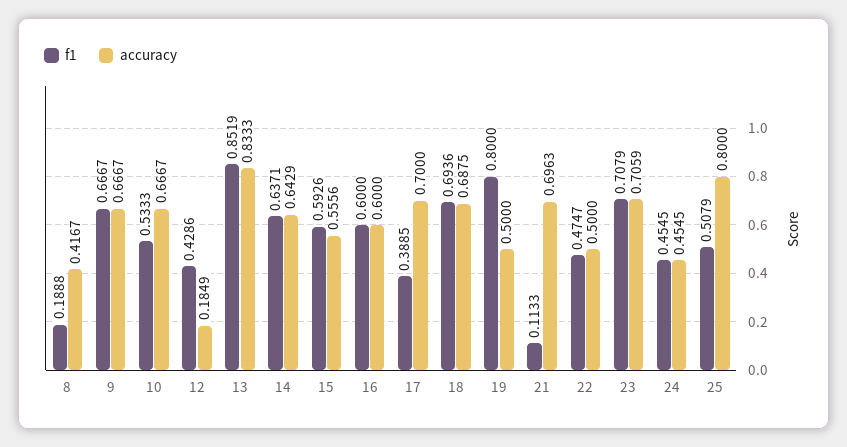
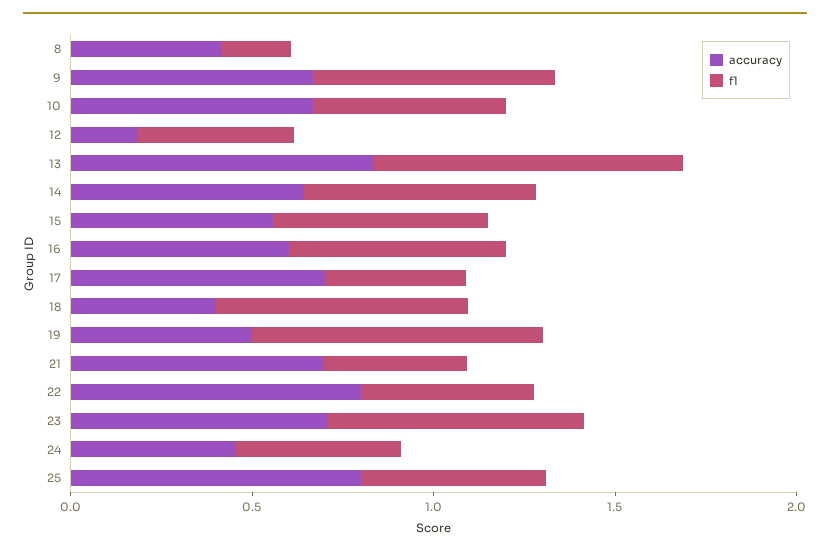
accuracy, 18: 0.6875 -> 0.4
f1, 21: 0.1133 -> 0.4
accuracy, 22: 0.5 -> 0.8

